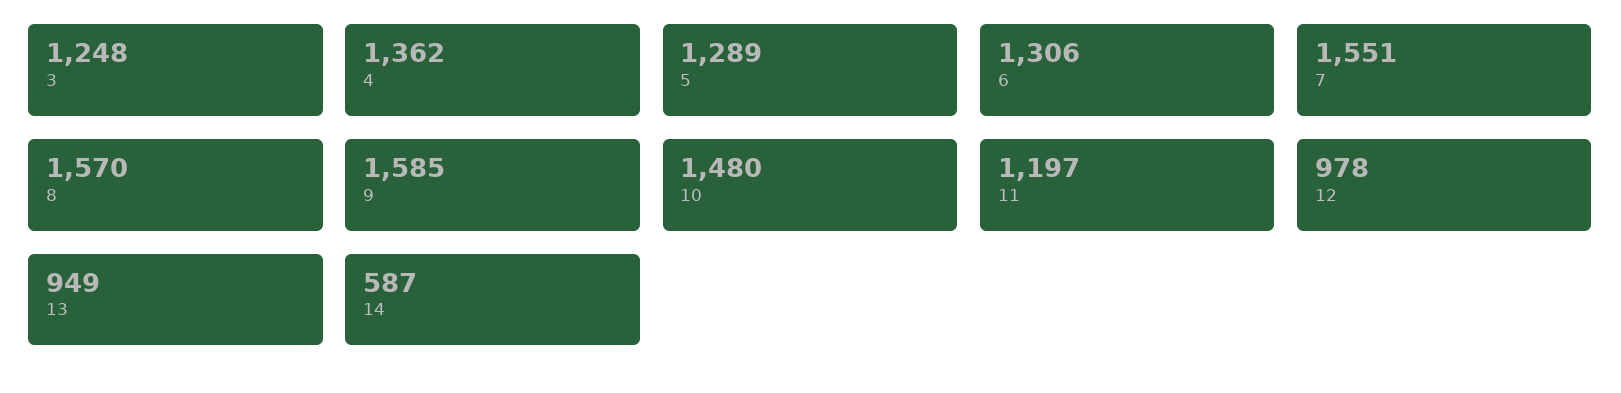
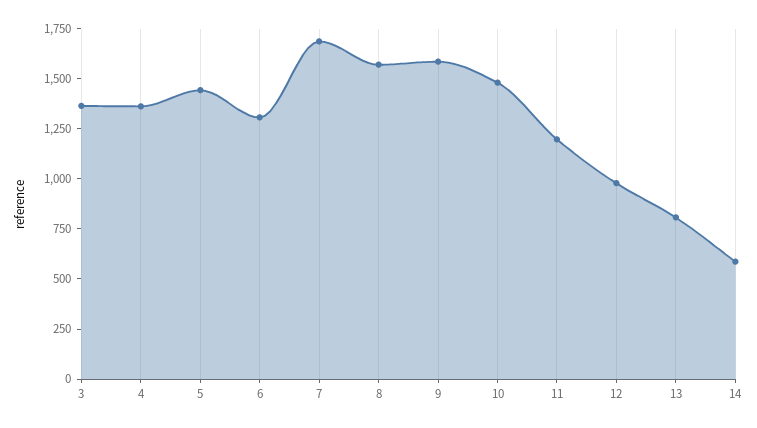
3: 1248 -> 1350
5: 1289 -> 1450
7: 1551 -> 1700
13: 949 -> 800

